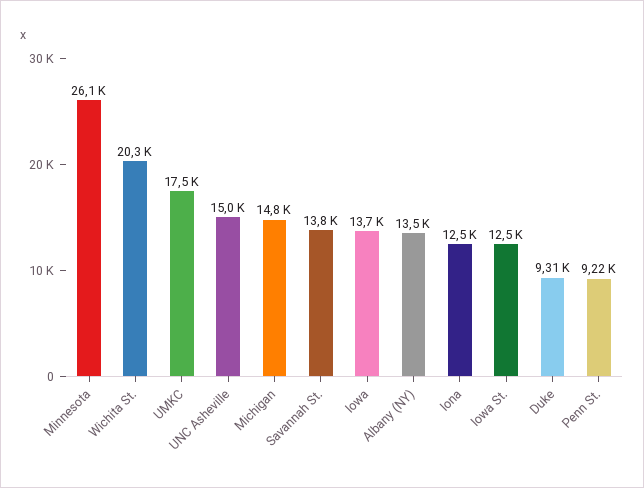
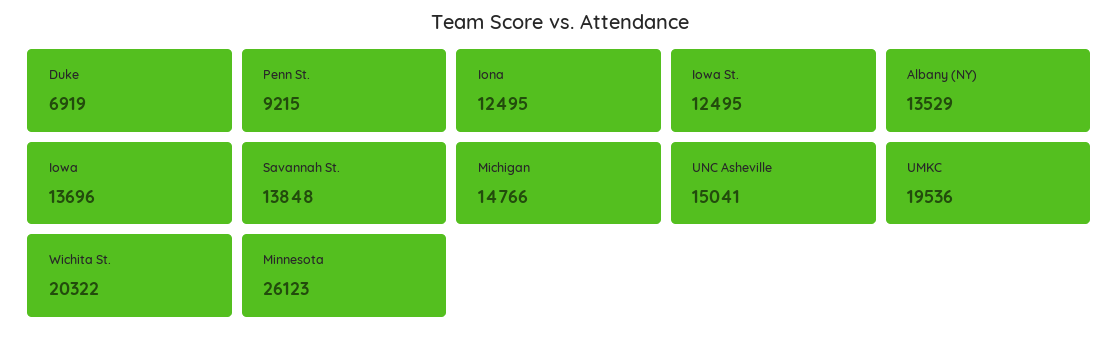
UMKC: 17500 -> 19536
Duke: 9310 -> 6919

